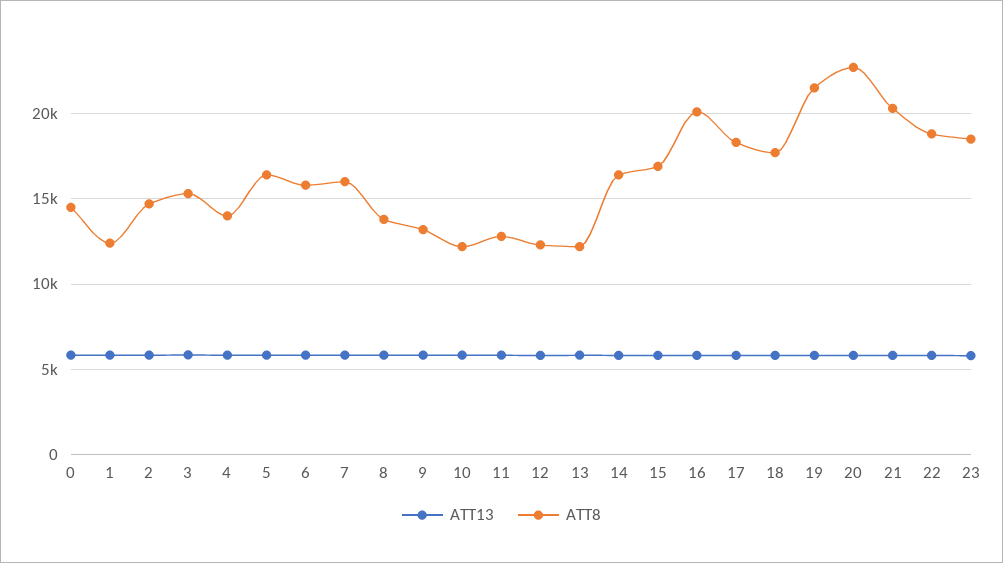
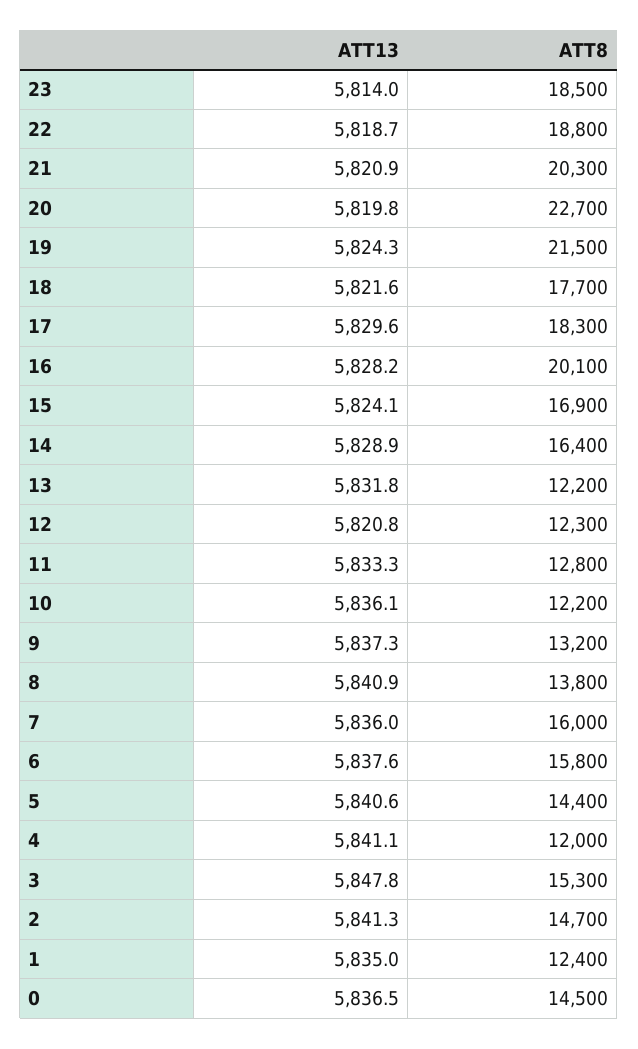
ATT8, 4: 14000 -> 12000
ATT8, 5: 16500 -> 14400

